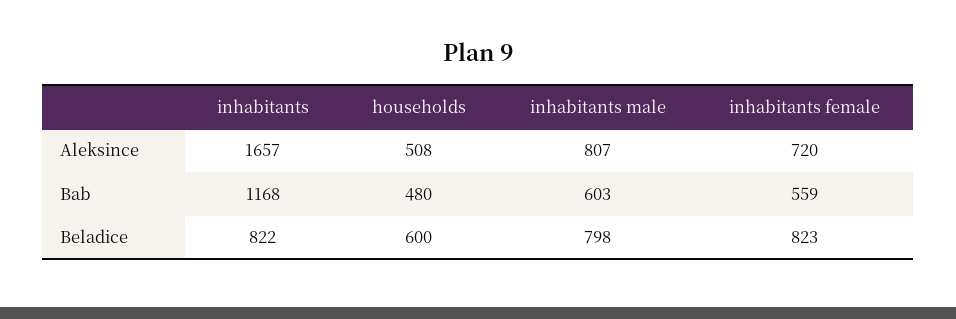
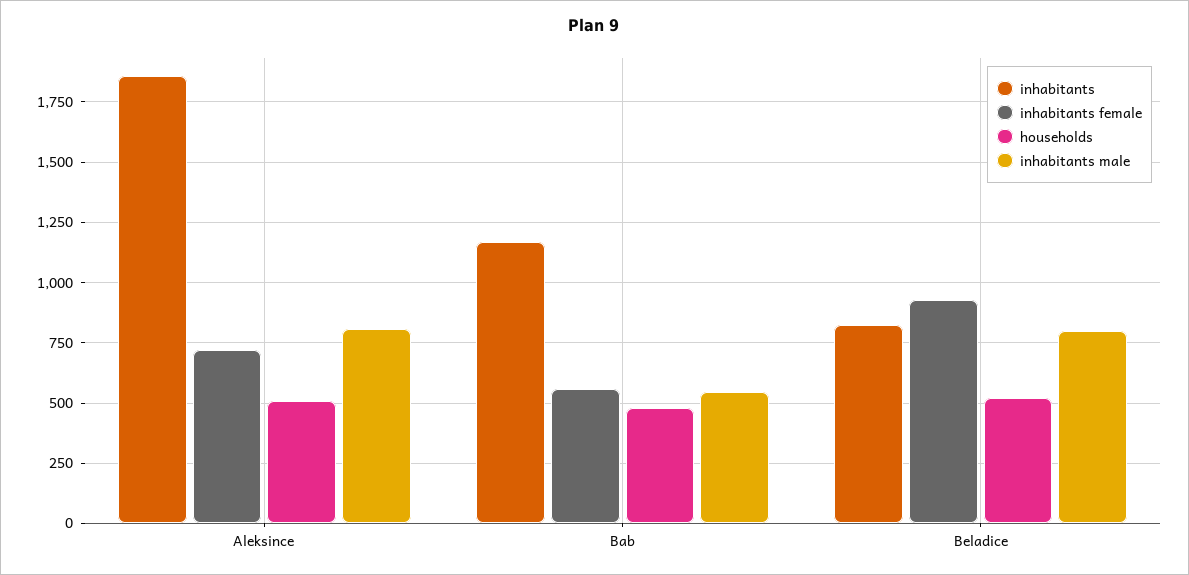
inhabitants, Aleksince: 1657 -> 1850
inhabitants male, Bab: 603 -> 550
households, Beladice: 600 -> 525
inhabitants female, Beladice: 823 -> 925

